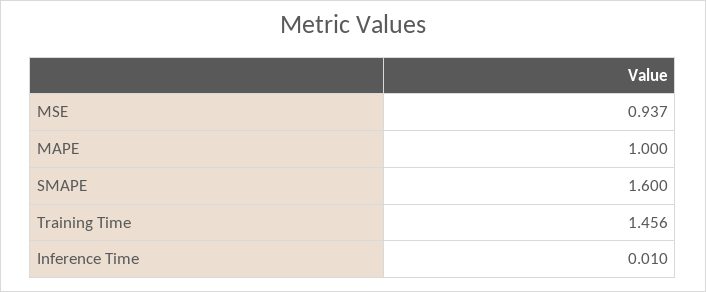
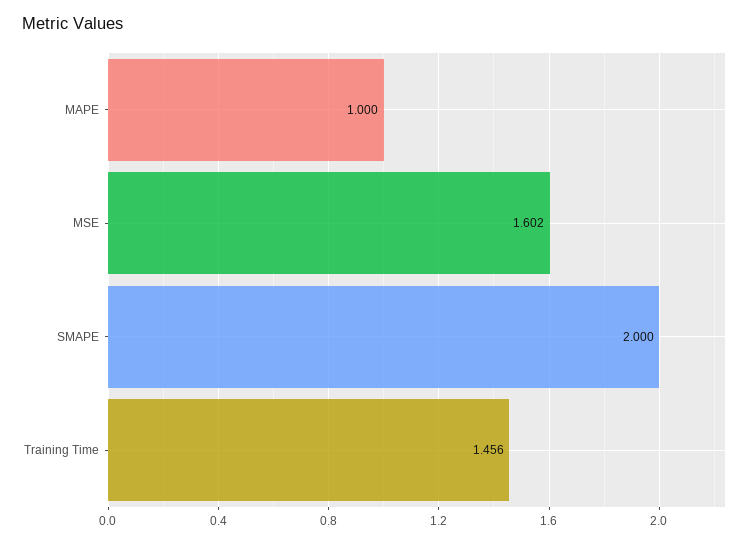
MSE: 0.937 -> 1.602
SMAPE: 1.6 -> 2
Inference Time: 0.01 -> none

